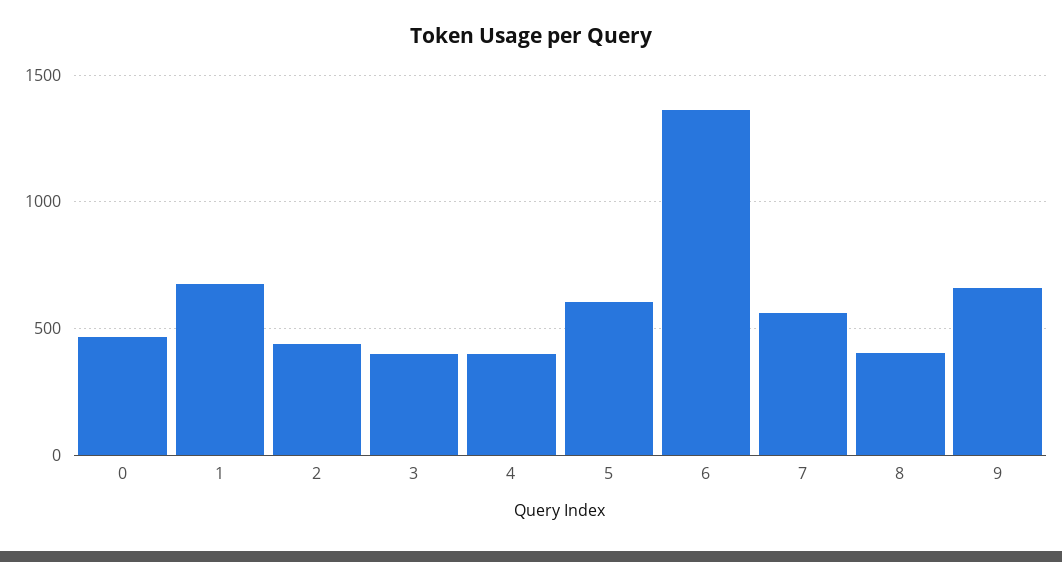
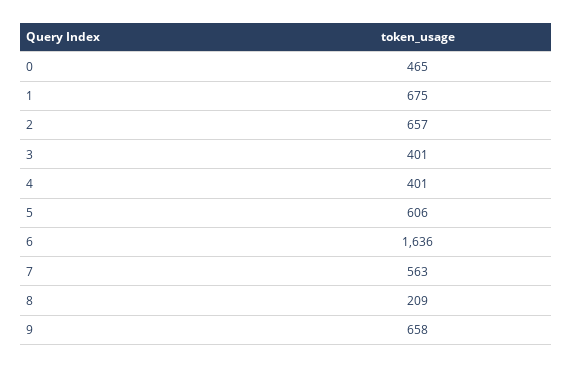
2: 450 -> 657
6: 1350 -> 1636
8: 400 -> 209

